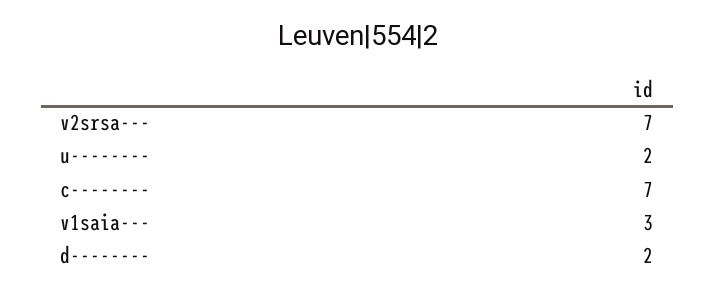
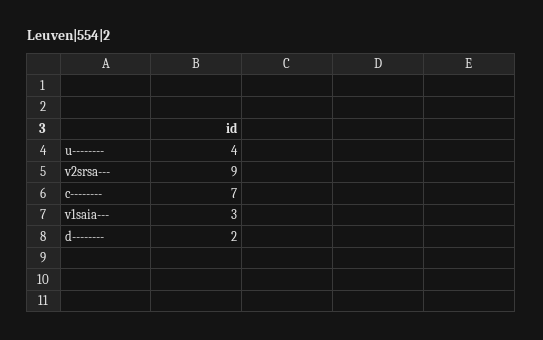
v2srsa---: 7 -> 9
u--------: 2 -> 4

